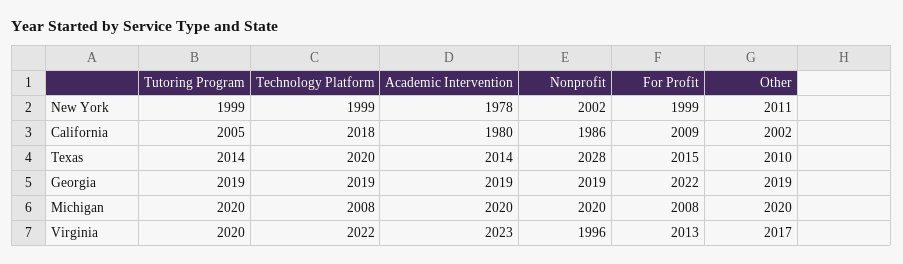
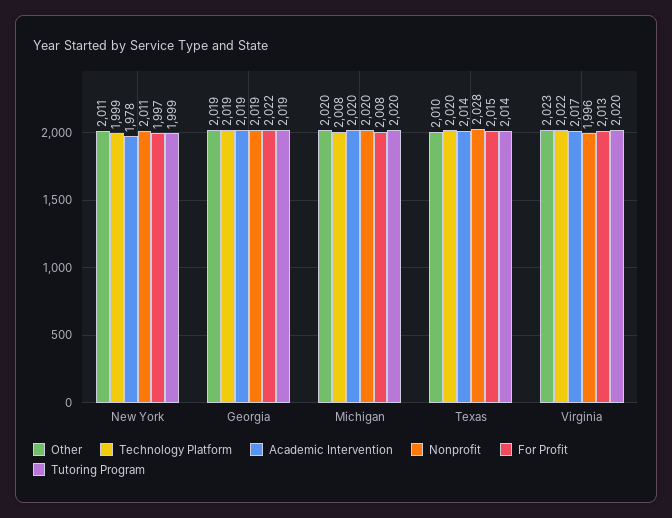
Nonprofit, New York: 2002 -> 2011
For Profit, New York: 1999 -> 1997
Tutoring Program, California: 2005 -> none
Technology Platform, California: 2018 -> none
Academic Intervention, California: 1980 -> none
Nonprofit, California: 1986 -> none
For Profit, California: 2009 -> none
Other, California: 2002 -> none
Academic Intervention, Virginia: 2023 -> 2017
Other, Virginia: 2017 -> 2023

